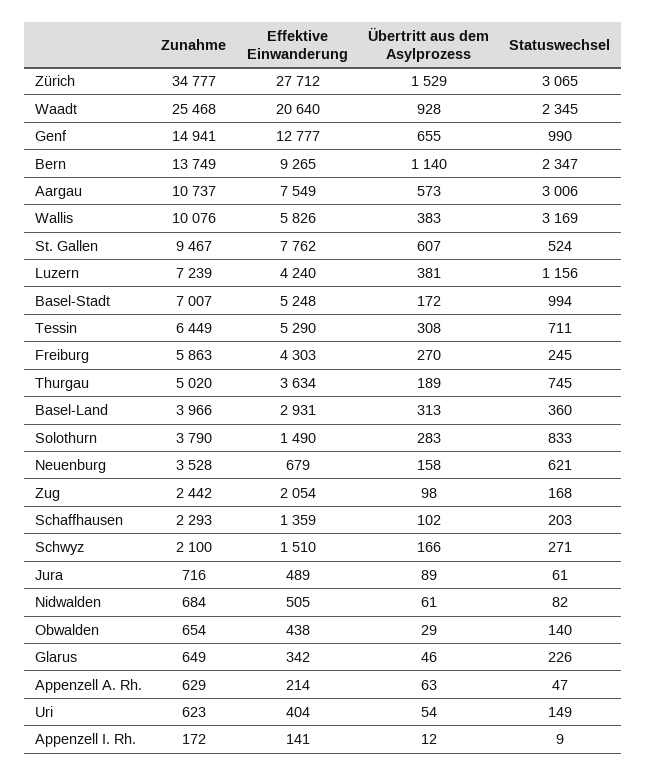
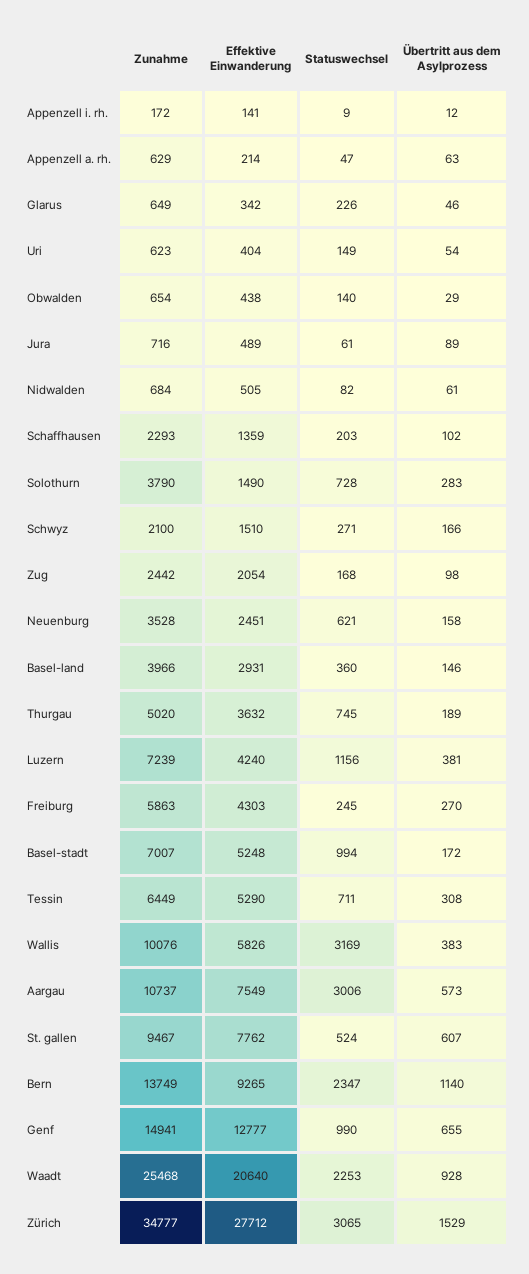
Statuswechsel, Waadt: 2345 -> 2253
Effektive Einwanderung, Thurgau: 3634 -> 3632
Übertritt aus dem Asylprozess, Basel-Land: 313 -> 146
Statuswechsel, Solothurn: 833 -> 728
Effektive Einwanderung, Neuenburg: 679 -> 2451

